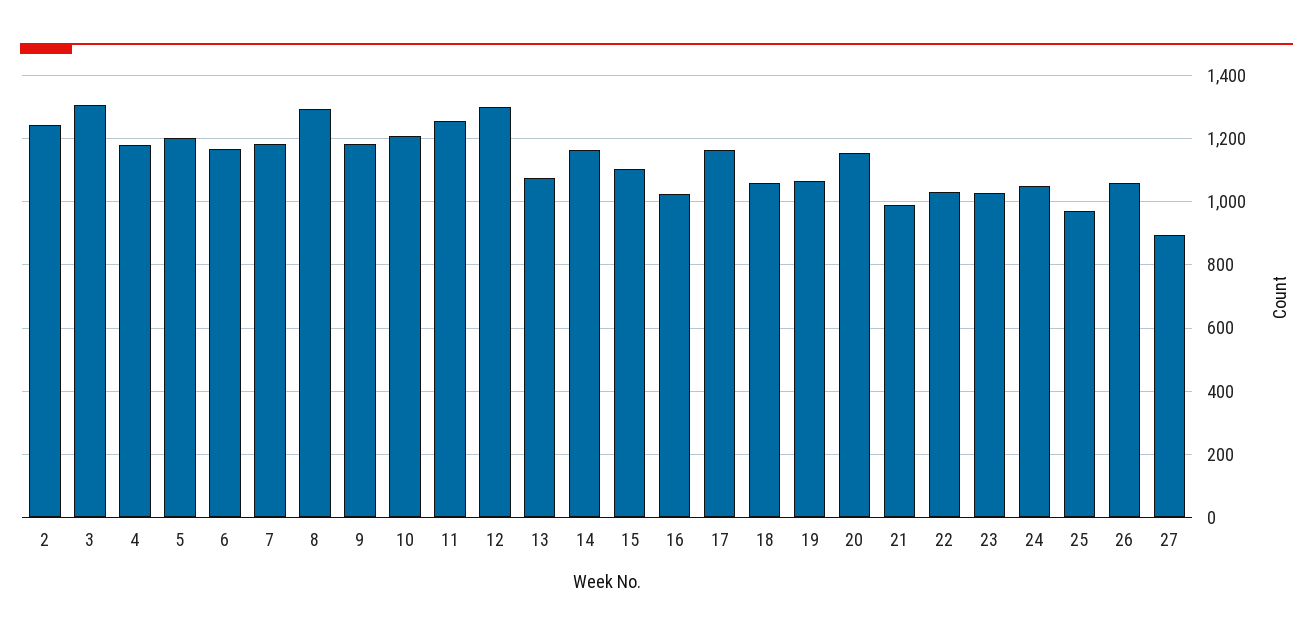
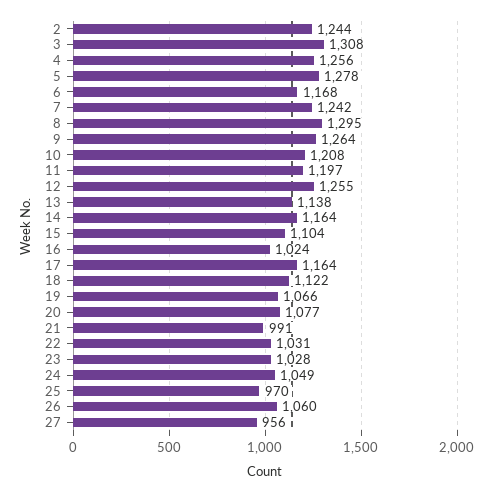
4: 1180 -> 1256
5: 1200 -> 1278
7: 1180 -> 1242
9: 1180 -> 1264
11: 1260 -> 1197
12: 1300 -> 1255
13: 1080 -> 1138
18: 1060 -> 1122
20: 1160 -> 1077
27: 900 -> 956

